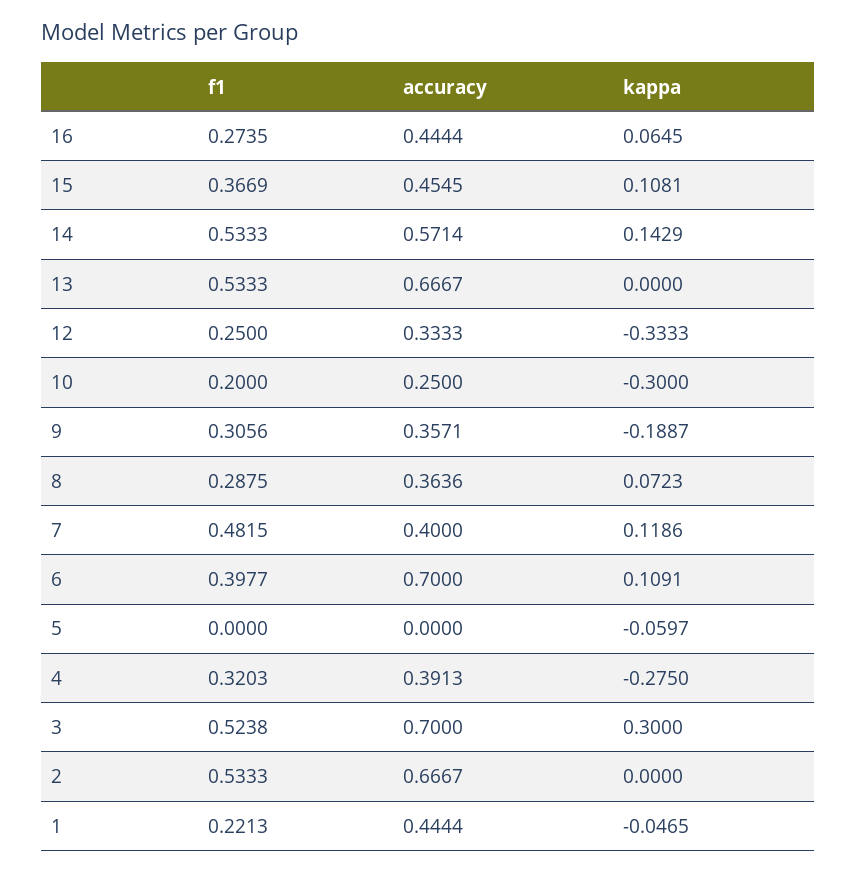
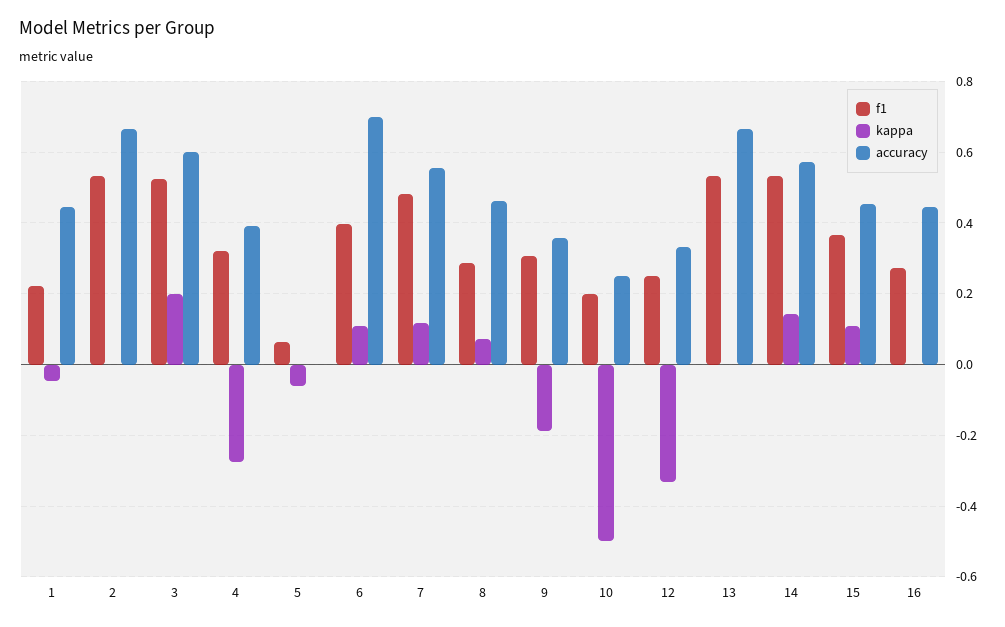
kappa, 16: 0.0645 -> 0
kappa, 10: -0.3 -> -0.5
accuracy, 8: 0.3636 -> 0.46
accuracy, 7: 0.4 -> 0.56
f1, 5: 0 -> 0.06
accuracy, 3: 0.7 -> 0.6
kappa, 3: 0.3 -> 0.2

